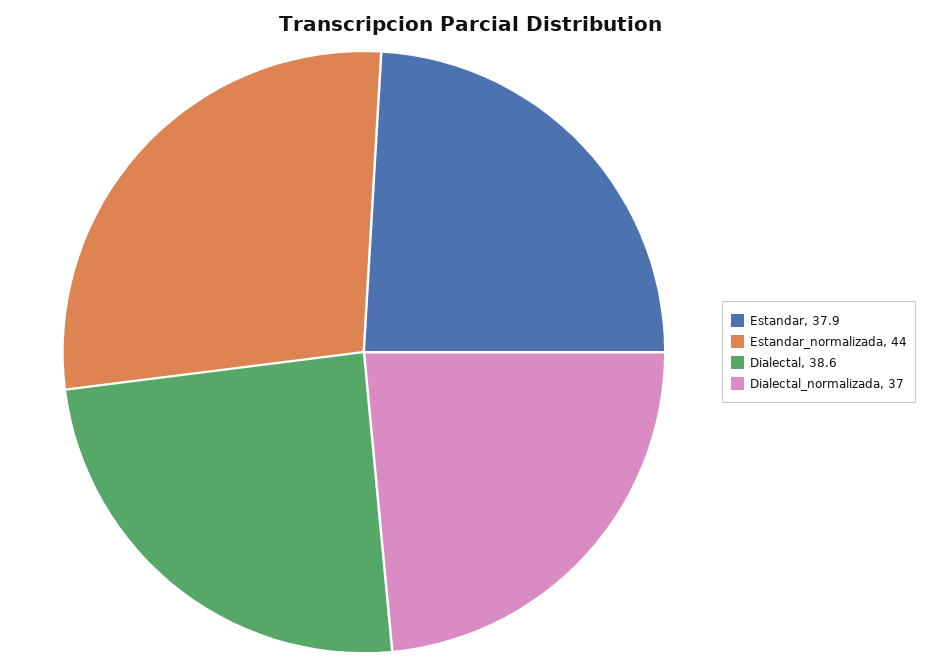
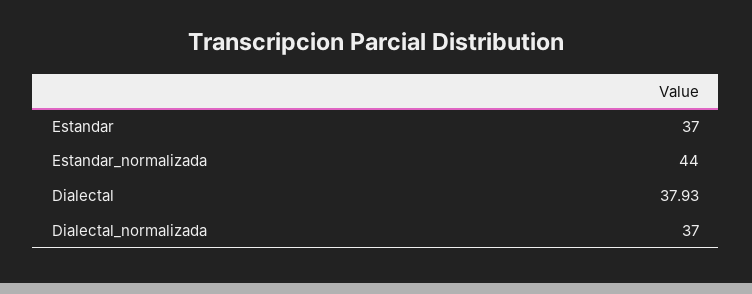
Estandar: 37.9 -> 37
Dialectal: 38.6 -> 37.93

